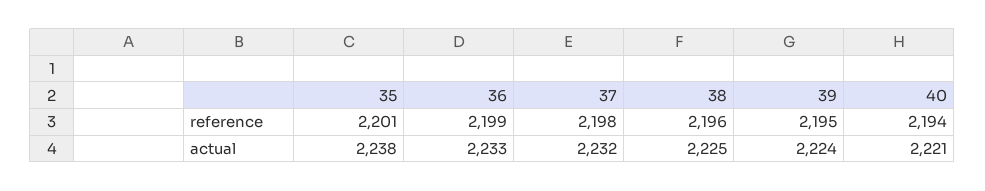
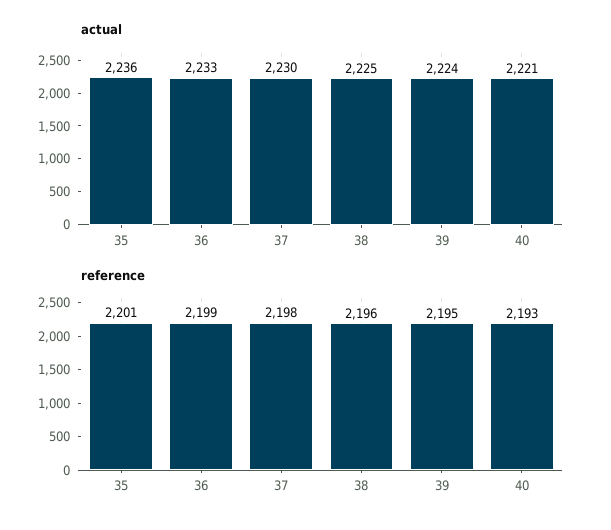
reference, 40: 2194 -> 2193
actual, 35: 2238 -> 2236
actual, 37: 2232 -> 2230

